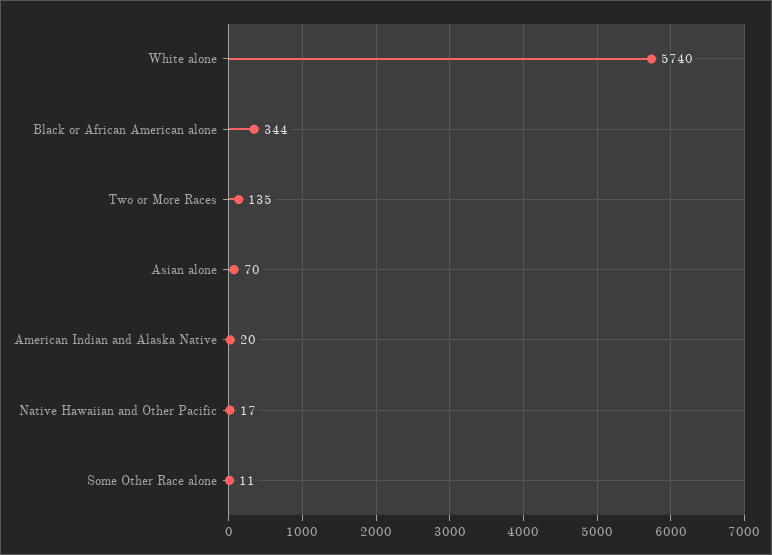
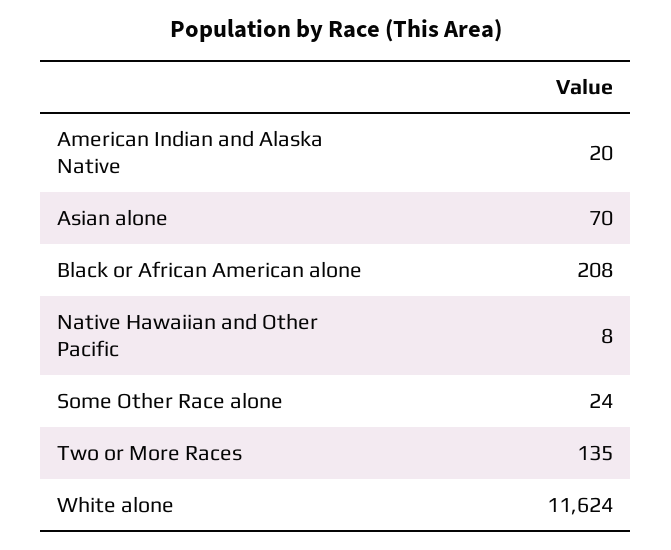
White alone: 5740 -> 11624
Black or African American alone: 344 -> 208
Native Hawaiian and Other Pacific: 17 -> 8
Some Other Race alone: 11 -> 24

